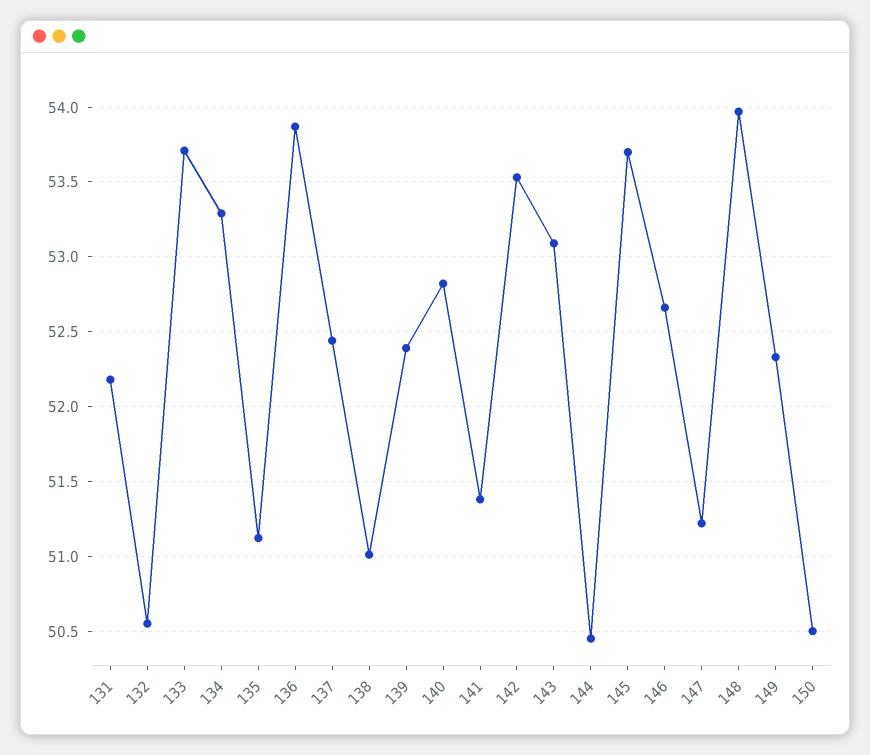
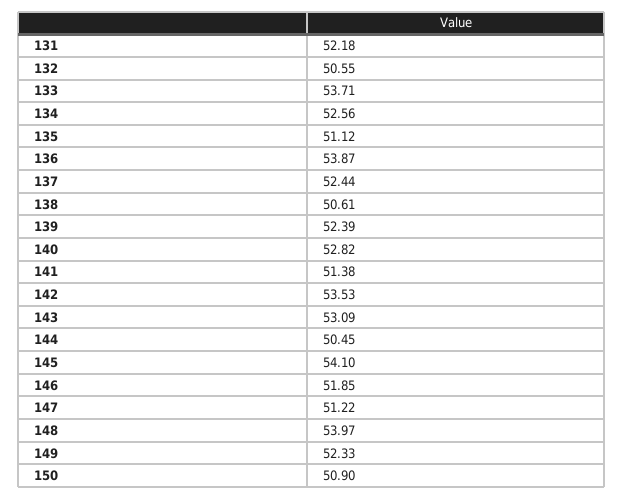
134: 53.3 -> 52.56
138: 51 -> 50.61
145: 53.7 -> 54.1
146: 52.65 -> 51.85
150: 50.5 -> 50.9

